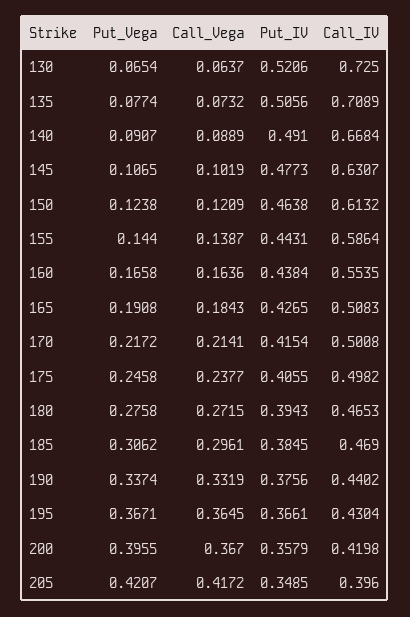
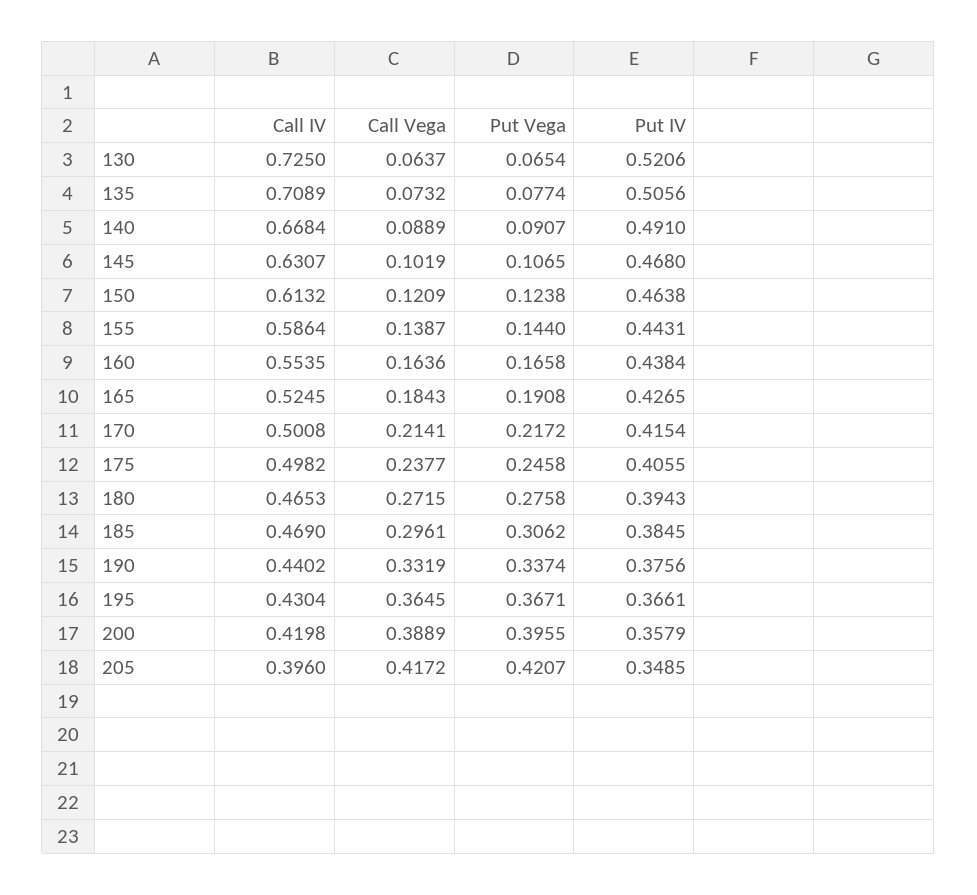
Put_IV, 145: 0.4773 -> 0.468
Call_IV, 165: 0.5083 -> 0.5245
Call_Vega, 200: 0.367 -> 0.3889

